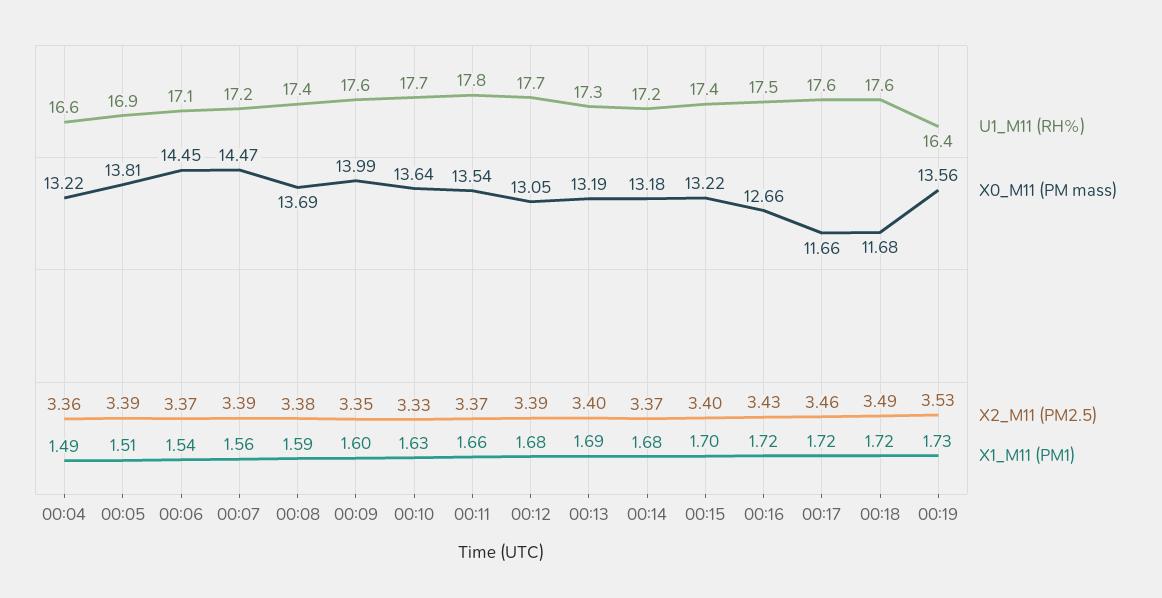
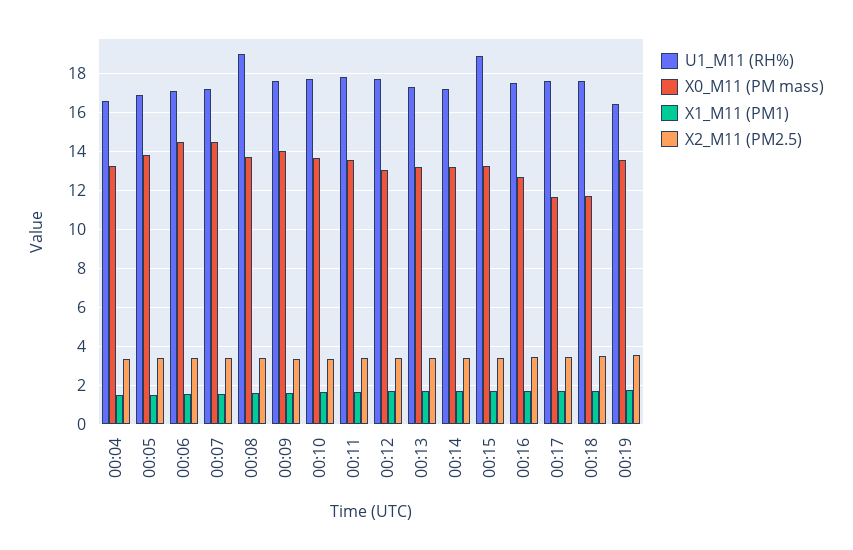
U1_M11 (RH%), 00:08: 17.4 -> 19
U1_M11 (RH%), 00:15: 17.4 -> 19

